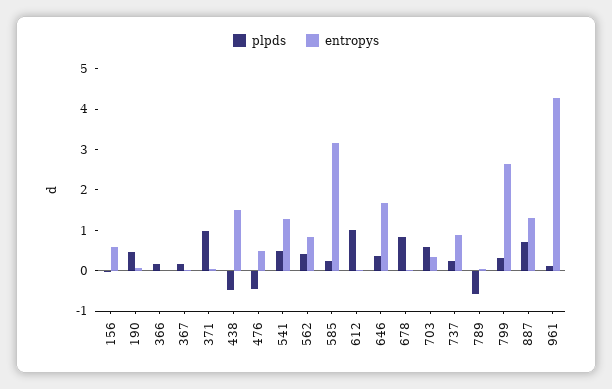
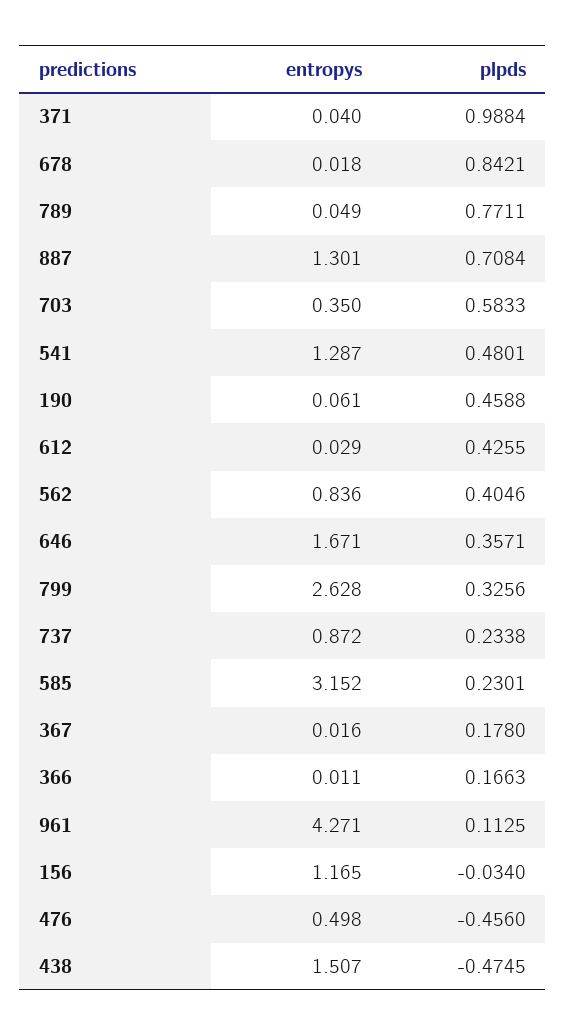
entropys, 156: 0.6 -> 1.165
plpds, 612: 1 -> 0.4255
plpds, 789: -0.6 -> 0.7711

